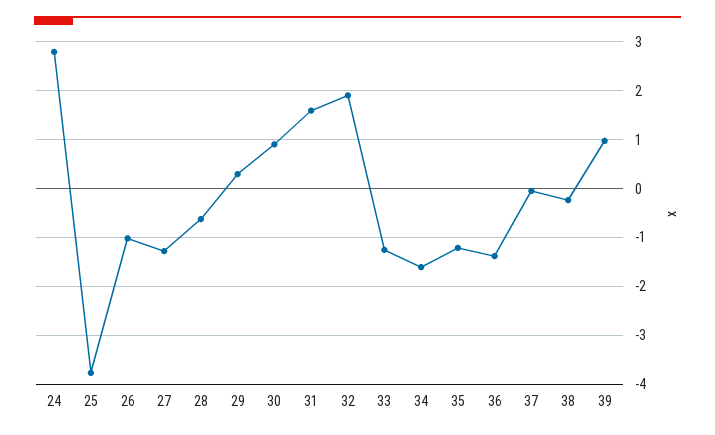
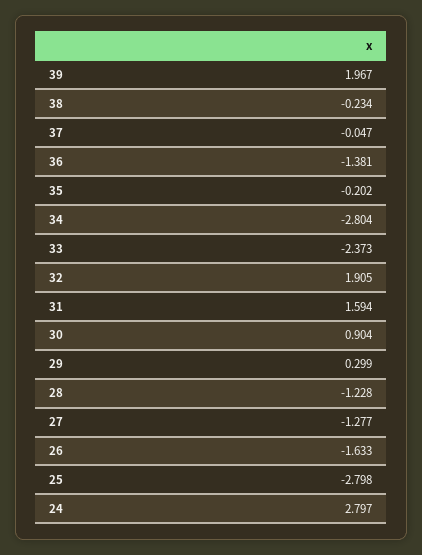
25: -3.8 -> -2.798
26: -1 -> -1.633
28: -0.6 -> -1.228
33: -1.2 -> -2.373
34: -1.6 -> -2.804
35: -1.2 -> -0.202
39: 1 -> 1.967

